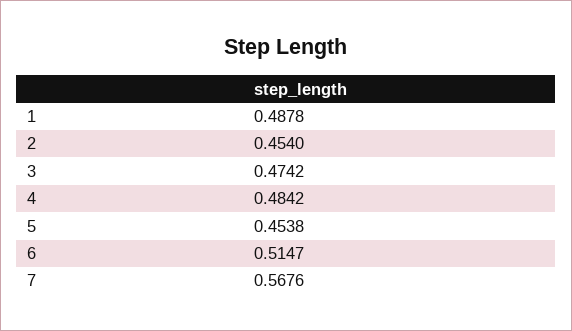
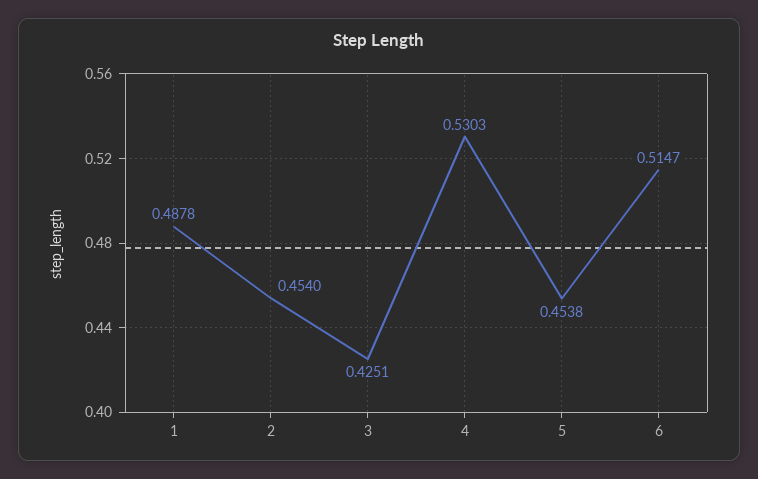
3: 0.4742 -> 0.4251
4: 0.4842 -> 0.5303
7: 0.5676 -> none

